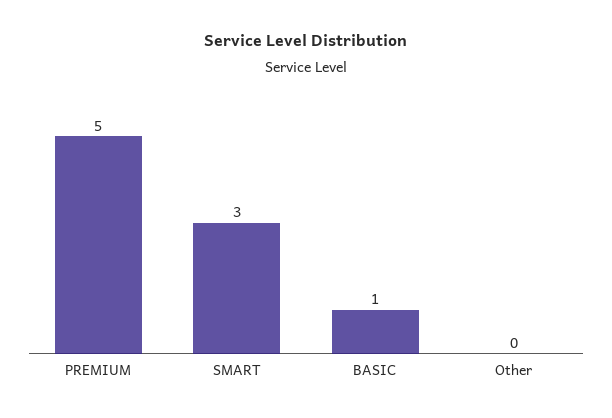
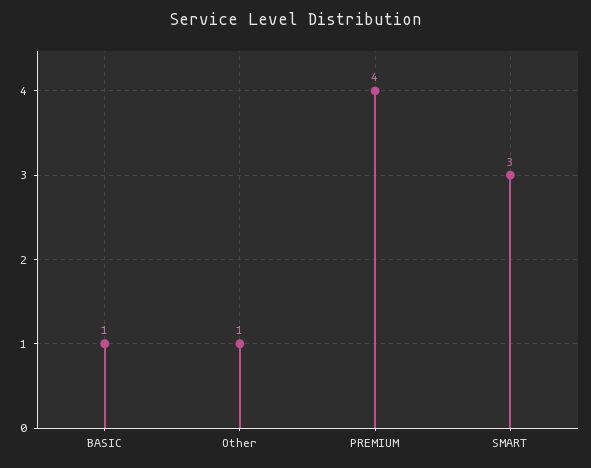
PREMIUM: 5 -> 4
Other: 0 -> 1

